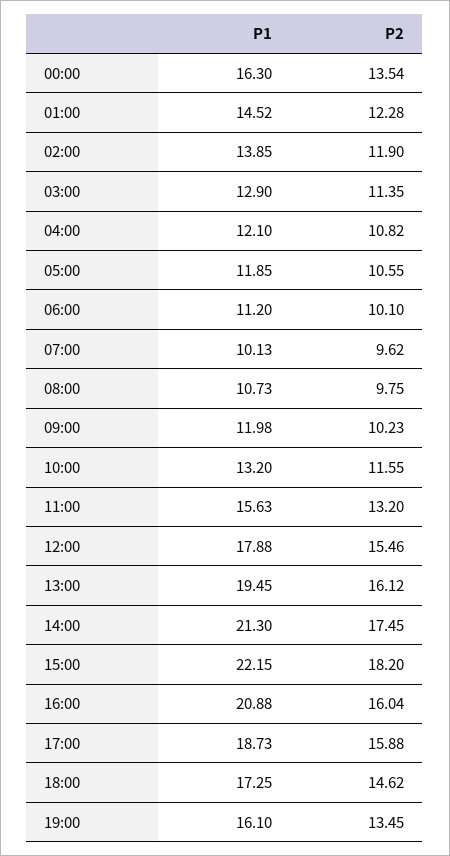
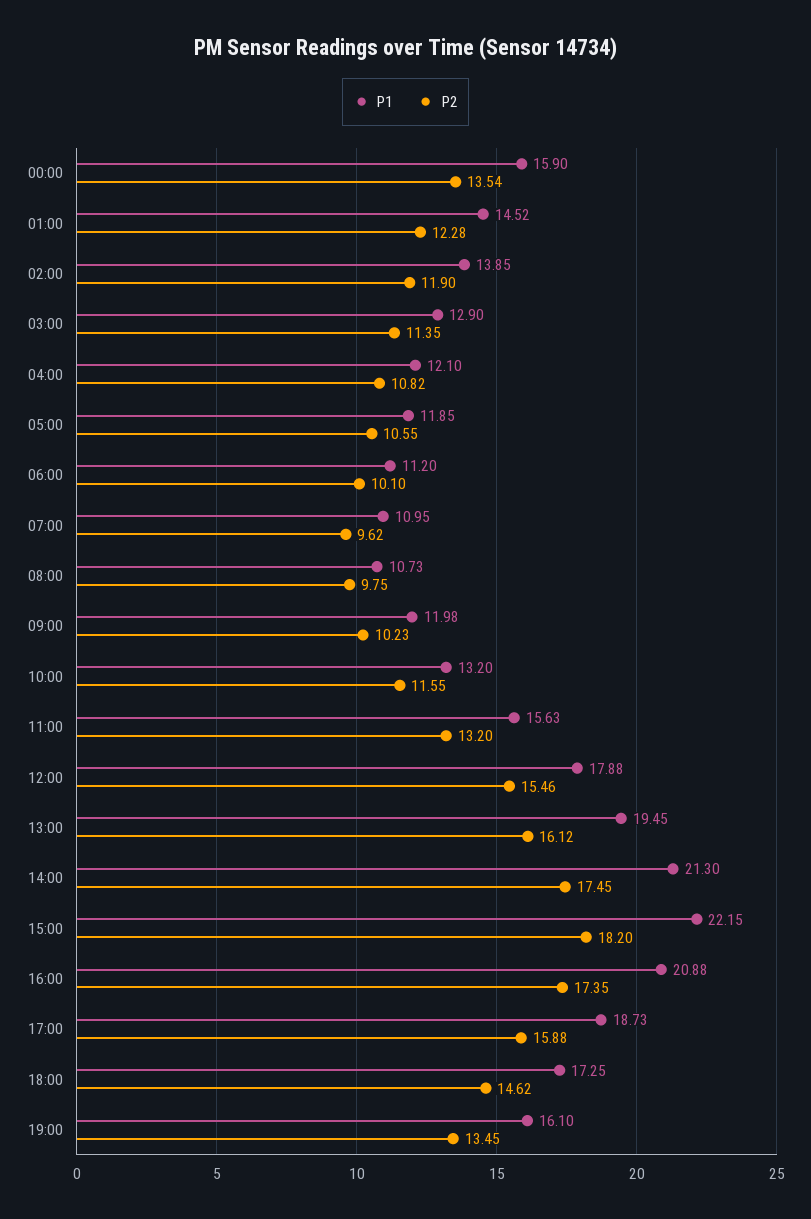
P1, 00:00: 16.3 -> 15.9
P1, 07:00: 10.13 -> 10.95
P2, 16:00: 16.04 -> 17.35

